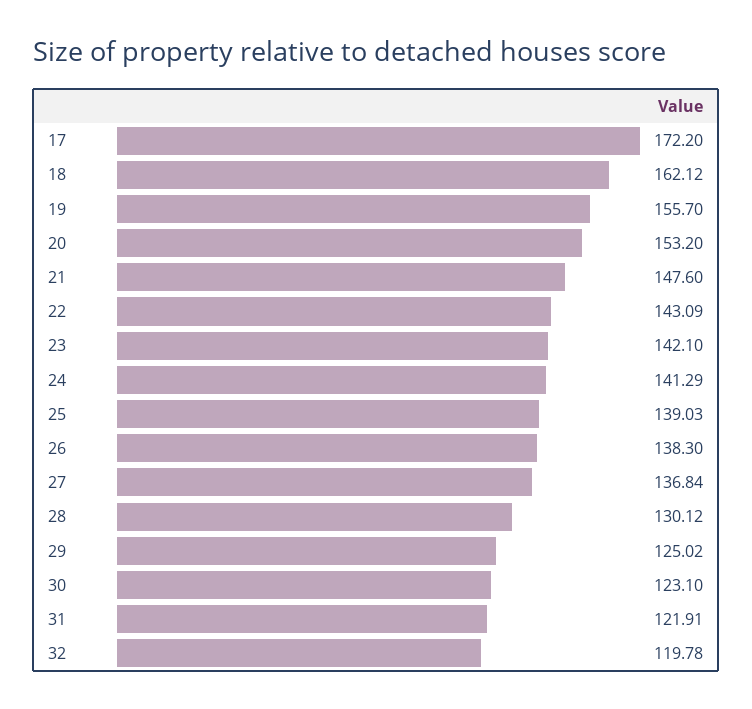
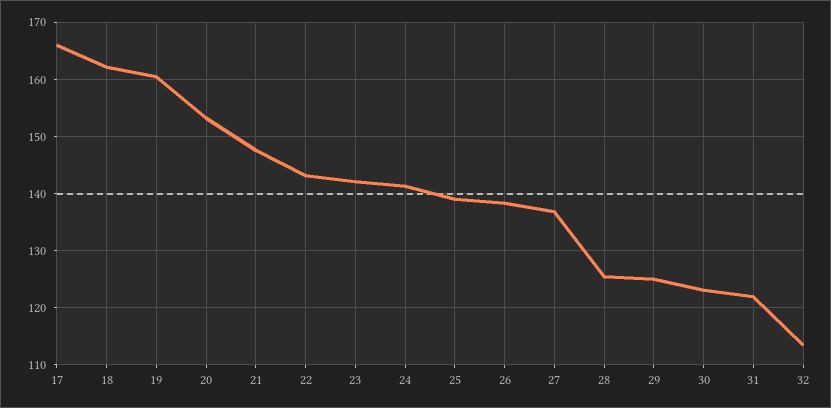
17: 172.2 -> 166
19: 155.7 -> 160
28: 130.12 -> 126
32: 119.78 -> 114

